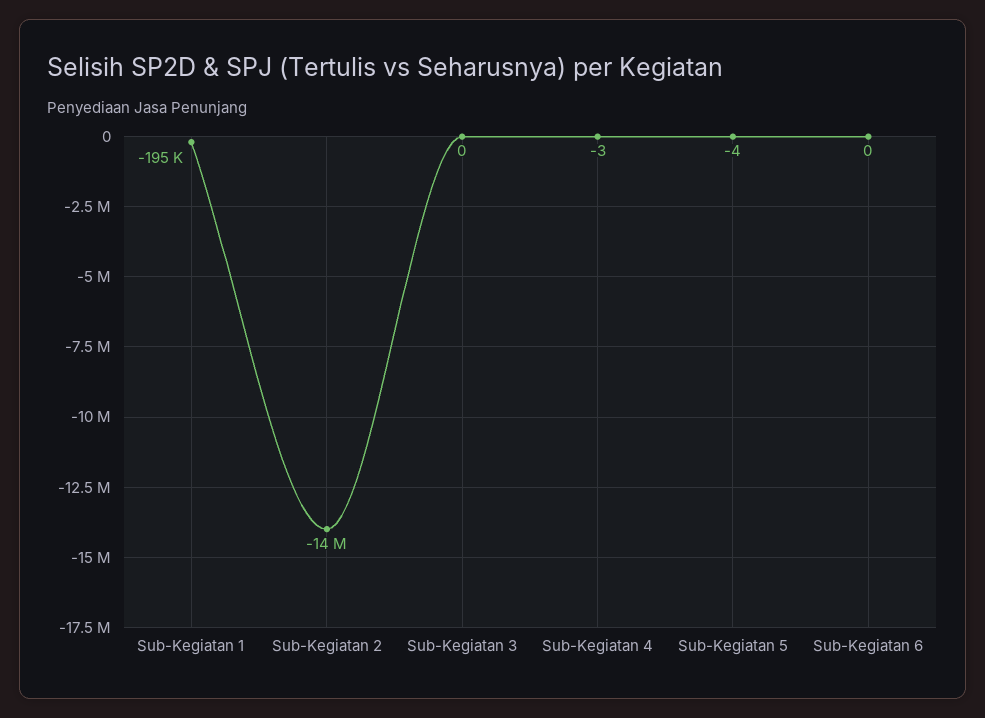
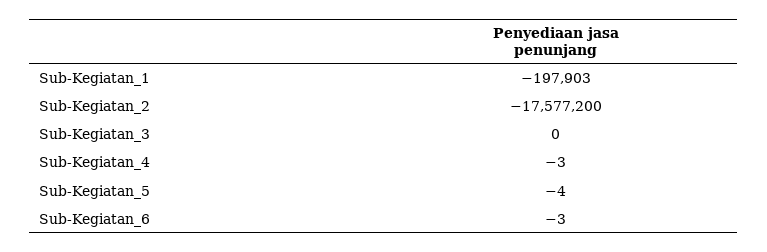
Sub-Kegiatan 1: -195000 -> -197903
Sub-Kegiatan 2: -14000000 -> -17577200
Sub-Kegiatan 6: 0 -> -3

